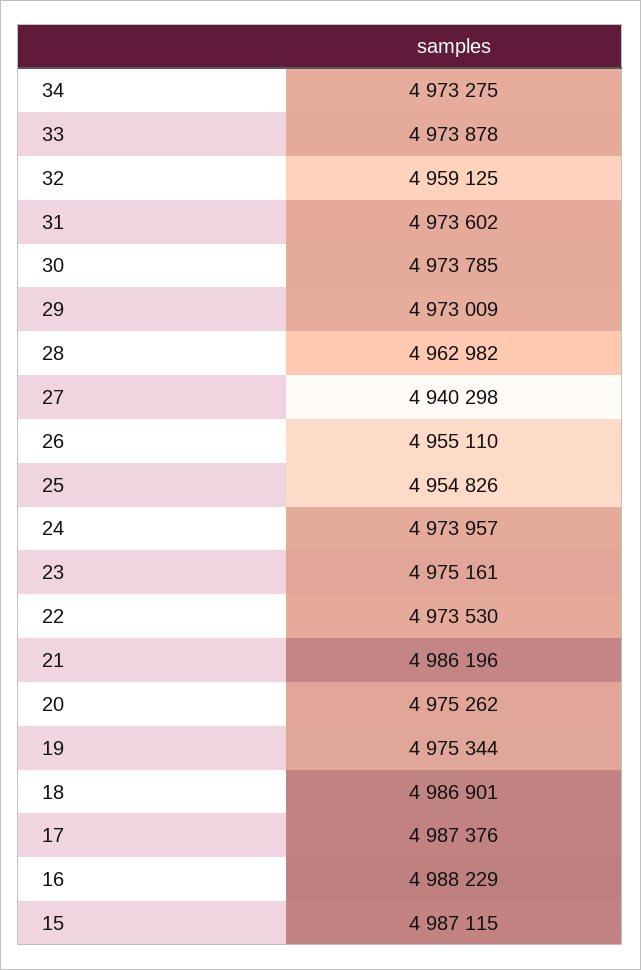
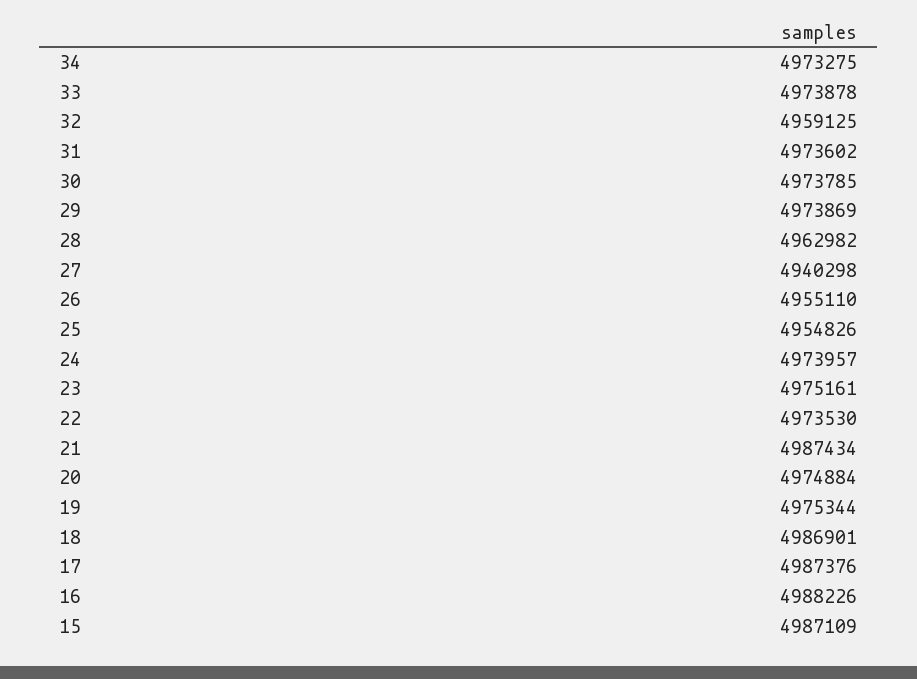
29: 4973009 -> 4973869
21: 4986196 -> 4987434
20: 4975262 -> 4974884
16: 4988229 -> 4988226
15: 4987115 -> 4987109

